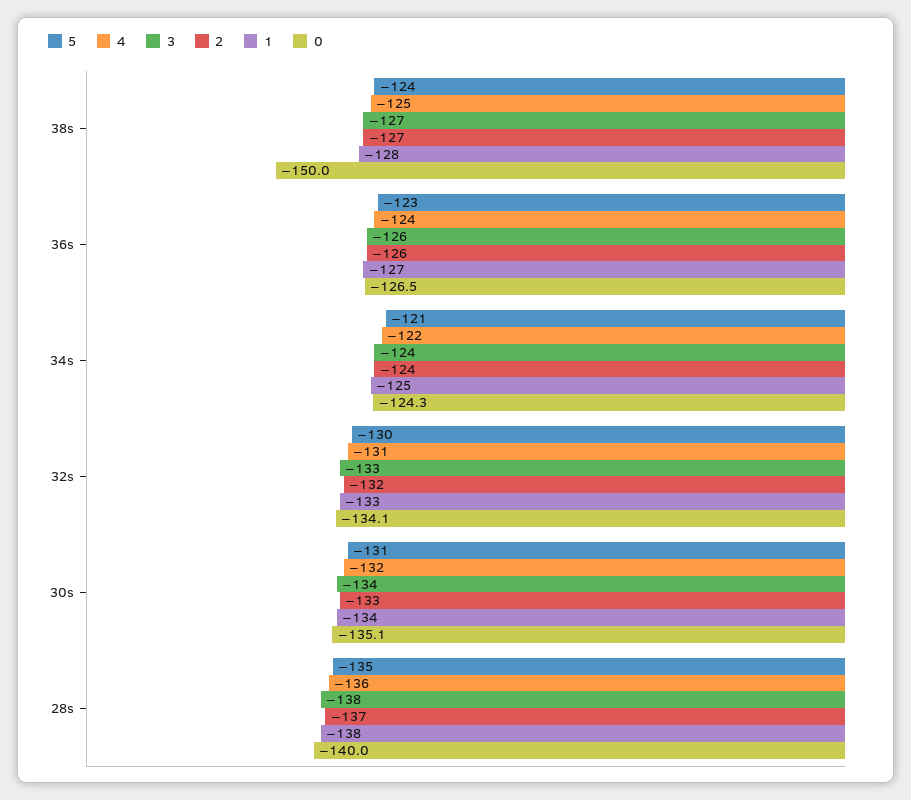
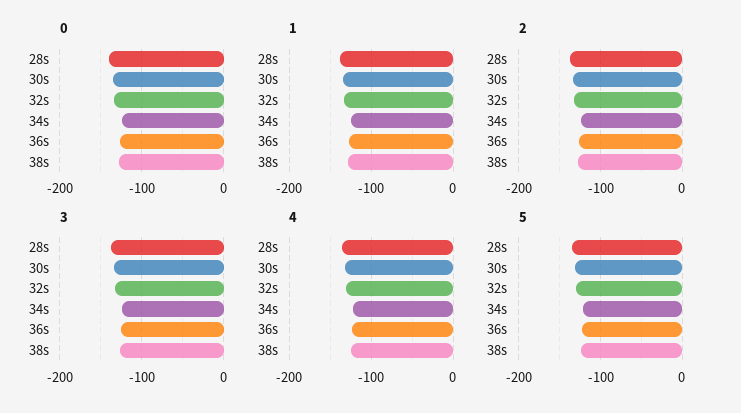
0, 38s: -150 -> -130

